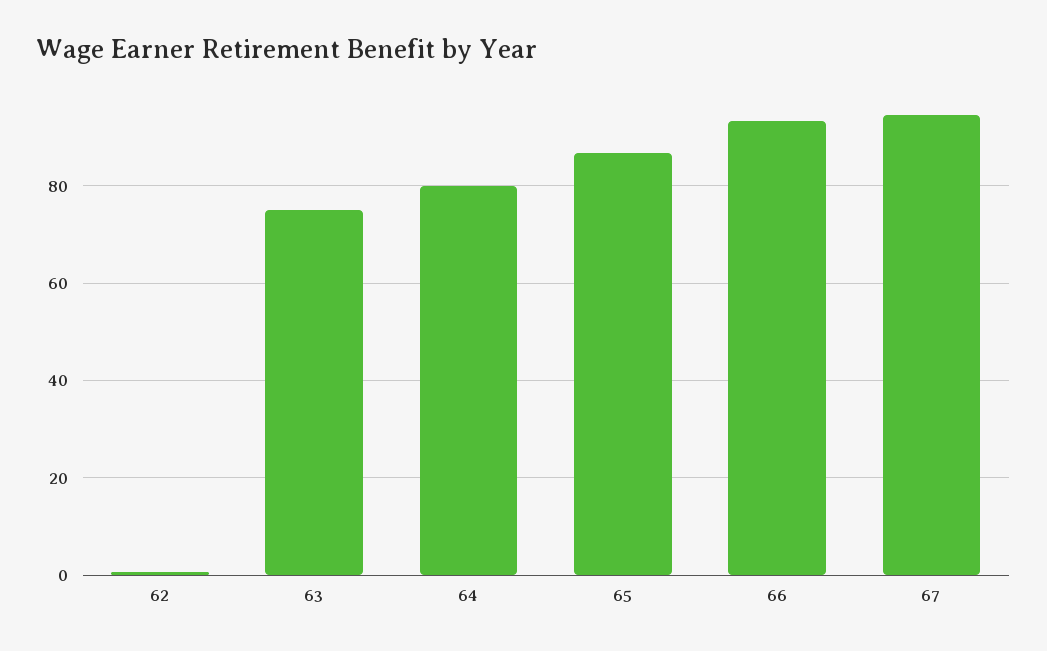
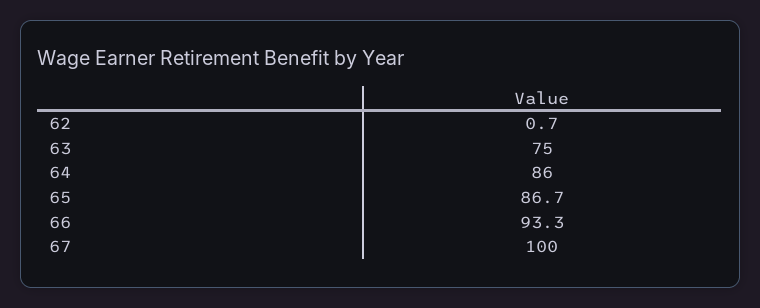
64: 80 -> 86
67: 94 -> 100

